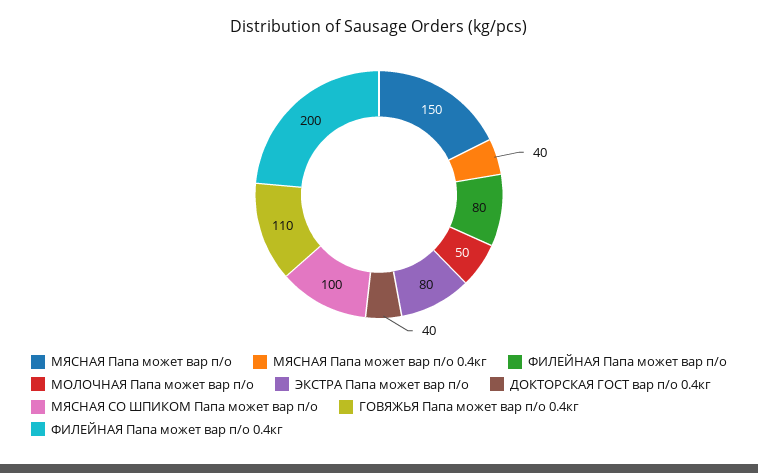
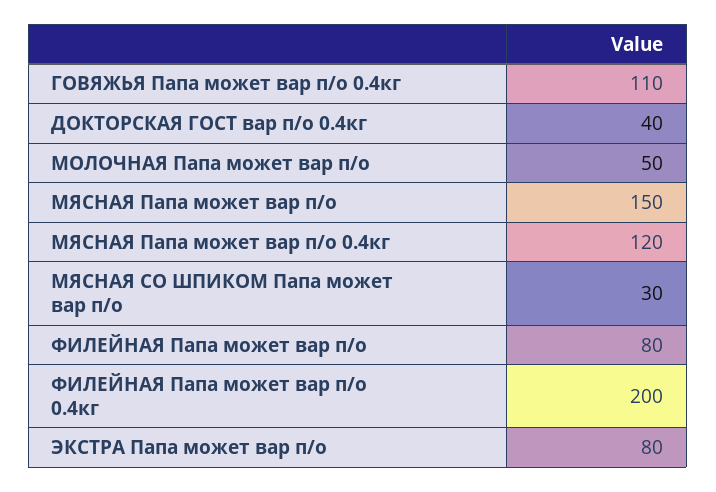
МЯСНАЯ Папа может вар п/о 0.4кг: 40 -> 120
МЯСНАЯ СО ШПИКОМ Папа может вар п/о: 100 -> 30

